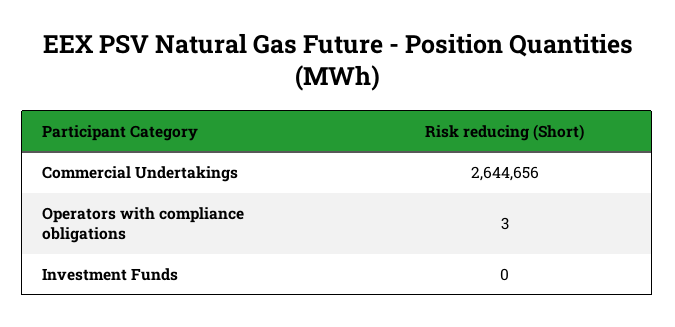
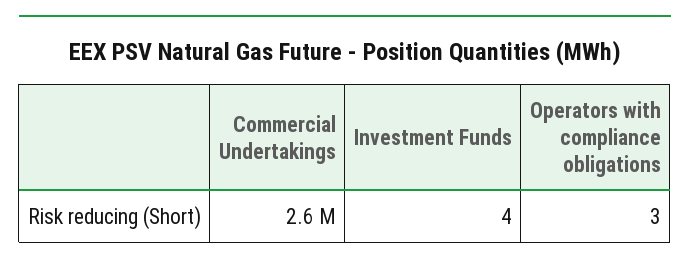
Investment Funds: 0 -> 4

